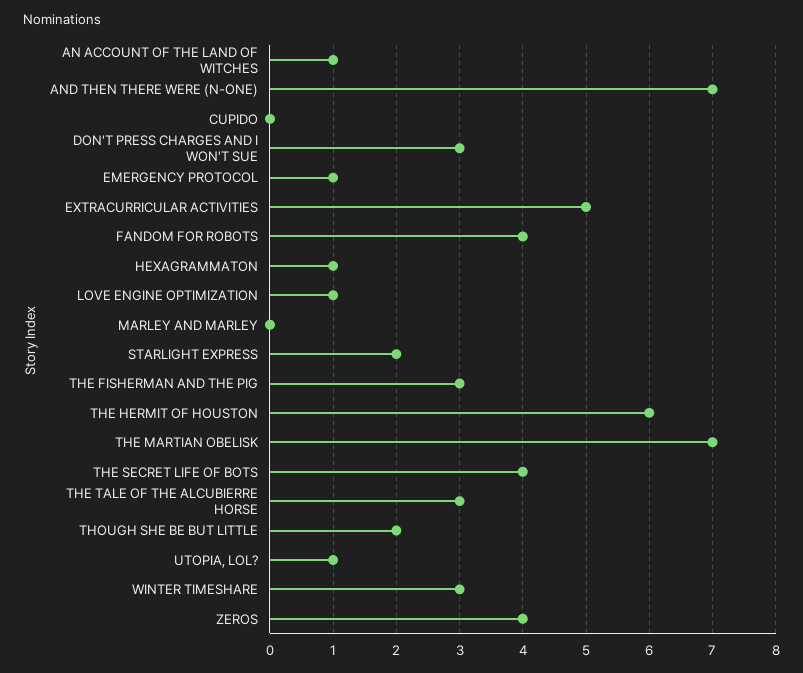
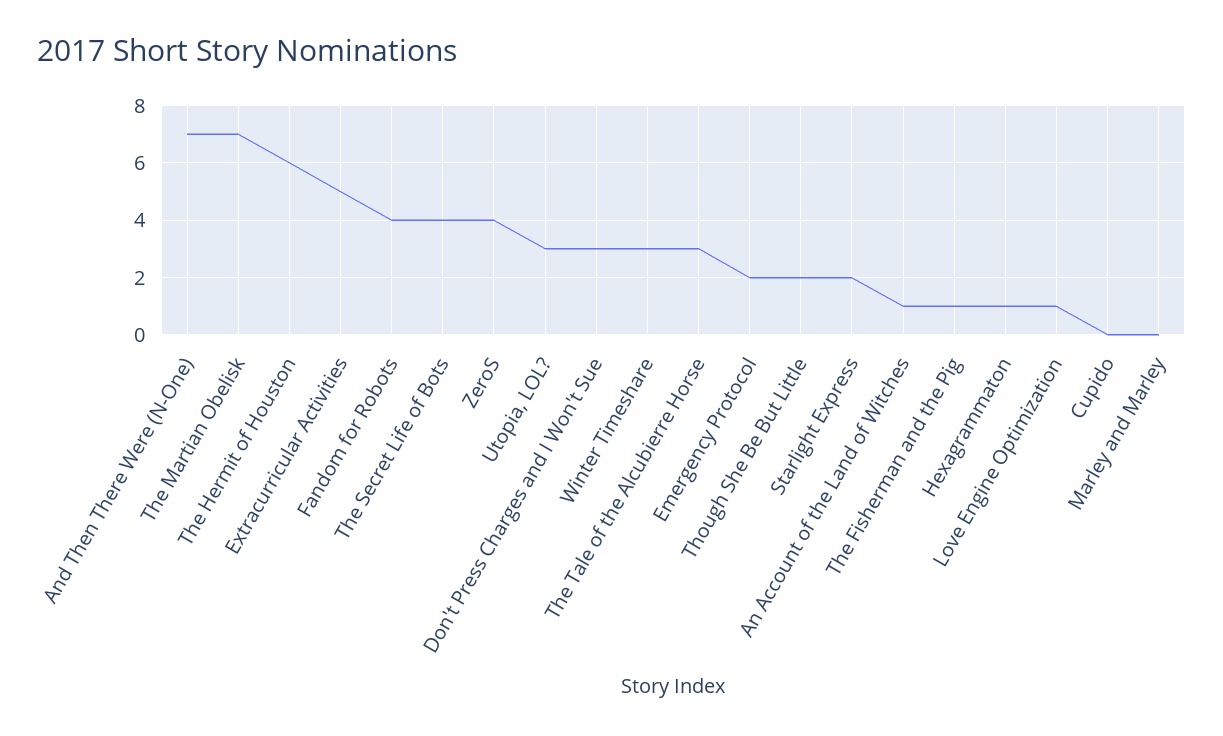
EMERGENCY PROTOCOL: 1 -> 2
THE FISHERMAN AND THE PIG: 3 -> 1
UTOPIA, LOL?: 1 -> 3

